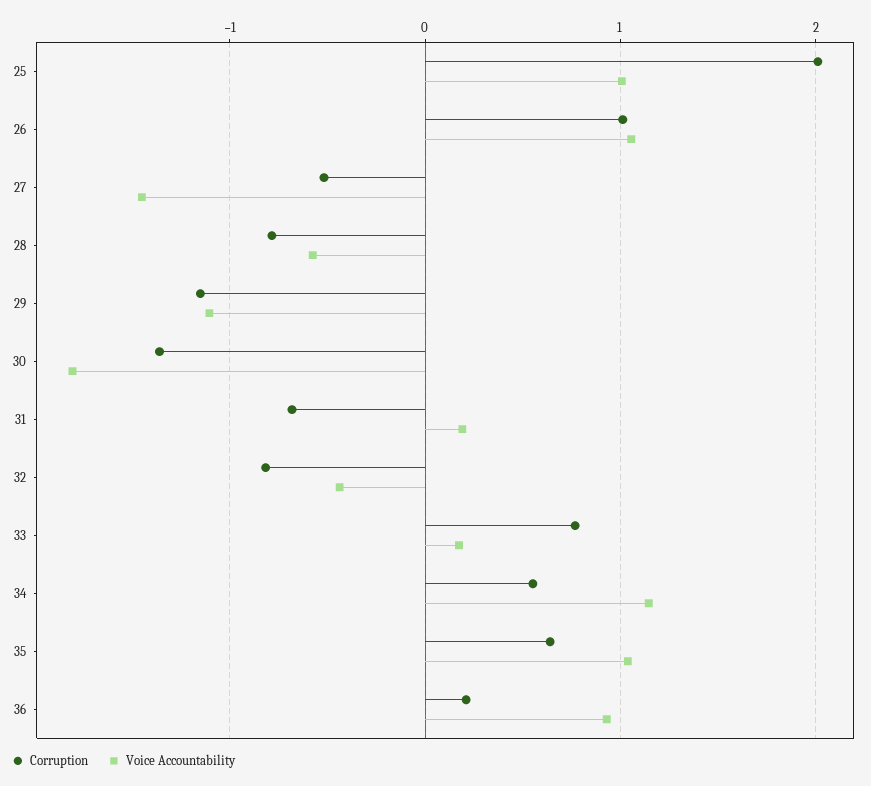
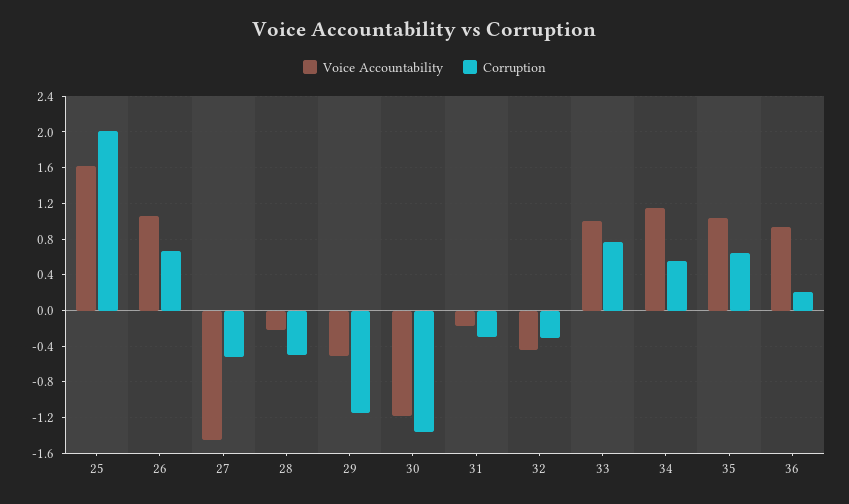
Voice Accountability, 25: 1 -> 1.6
Corruption, 26: 1 -> 0.7
Corruption, 28: -0.8 -> -0.5
Voice Accountability, 28: -0.6 -> -0.2
Voice Accountability, 29: -1.1 -> -0.5
Voice Accountability, 30: -1.8 -> -1.2
Corruption, 31: -0.7 -> -0.3
Voice Accountability, 31: 0.2 -> -0.2
Corruption, 32: -0.8 -> -0.3
Voice Accountability, 33: 0.2 -> 1

